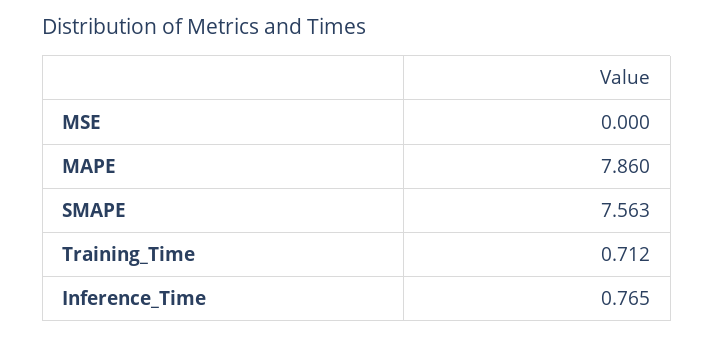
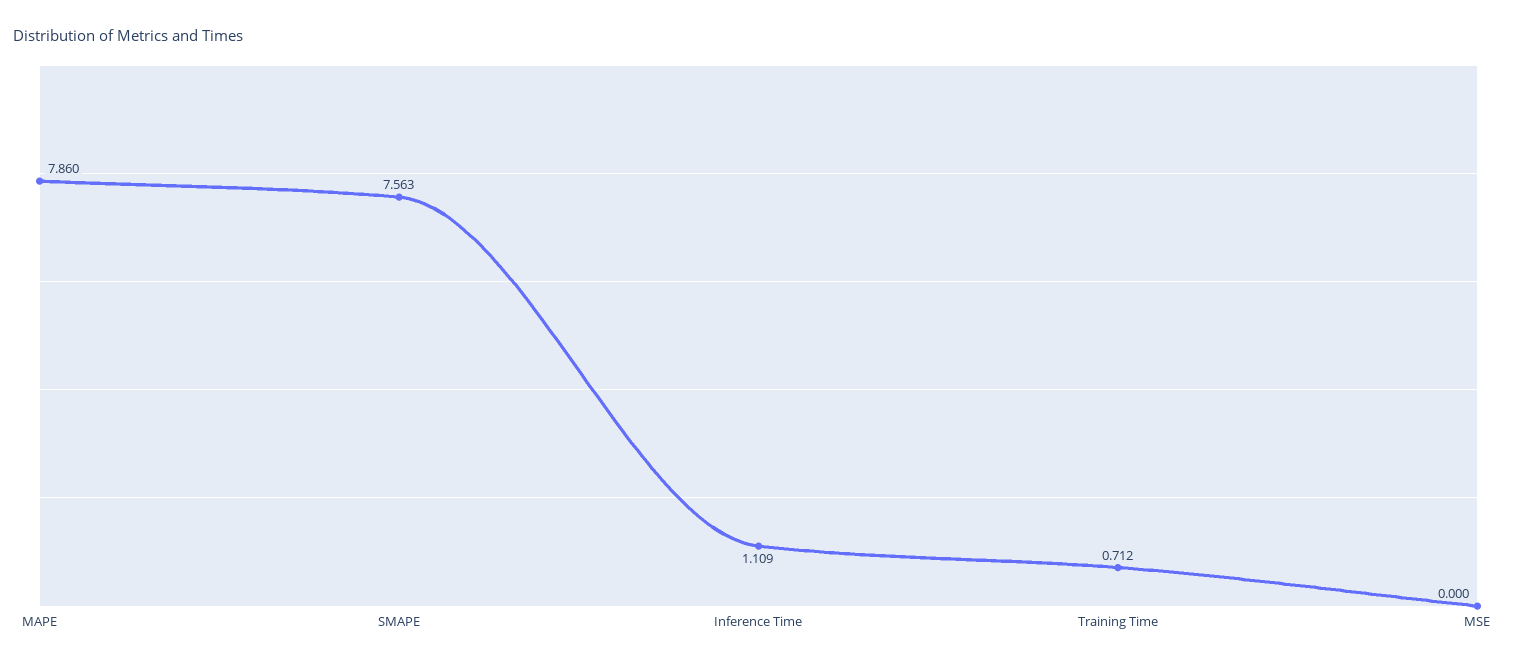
Inference_Time: 0.765 -> 1.109

